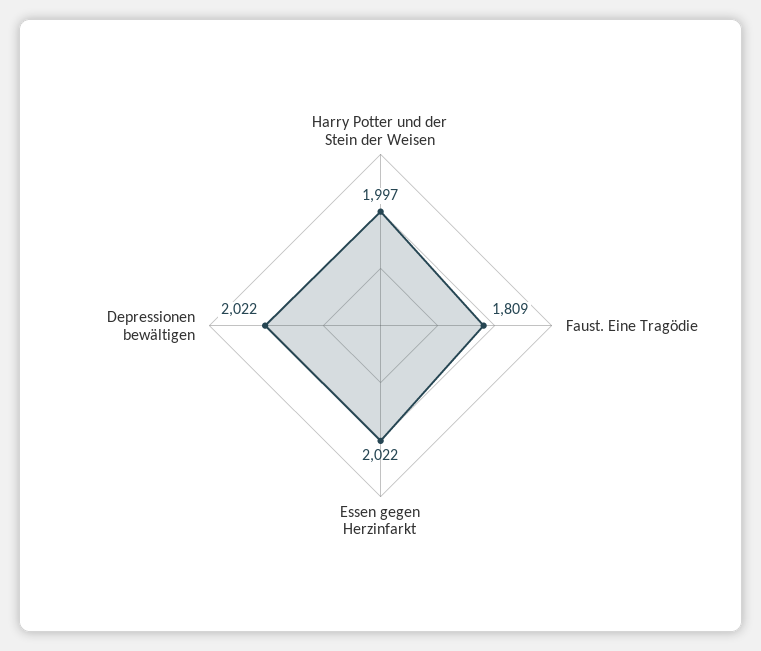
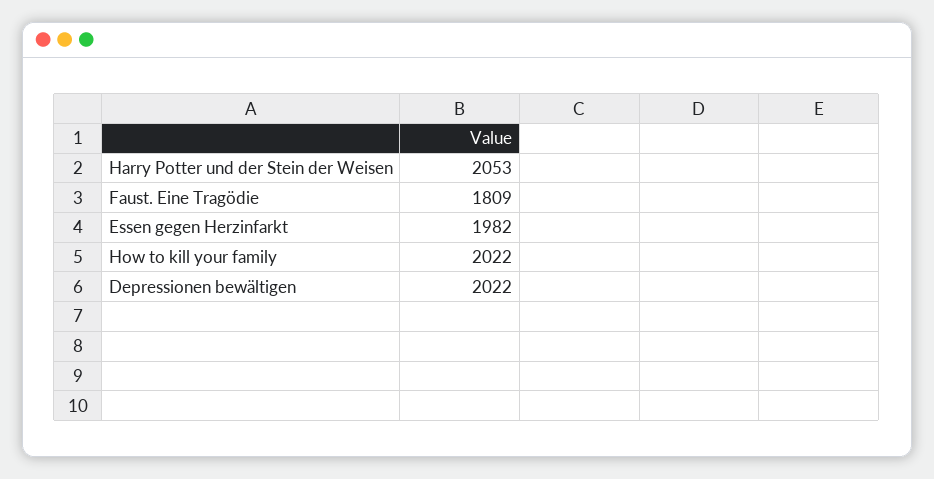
Harry Potter und der Stein der Weisen: 1997 -> 2053
Essen gegen Herzinfarkt: 2022 -> 1982
How to kill your family: none -> 2022

